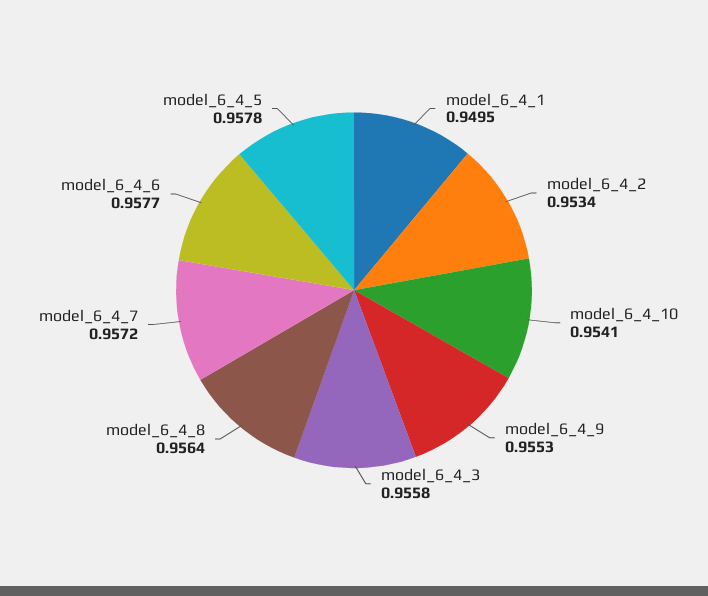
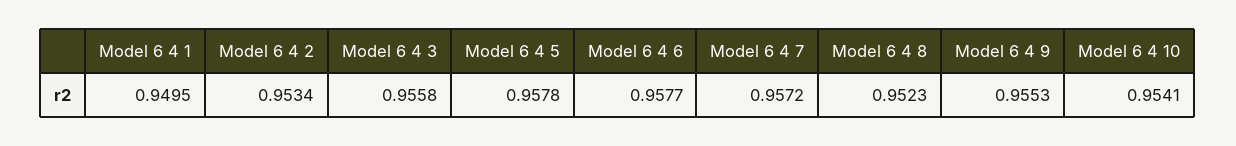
model_6_4_8: 0.9564 -> 0.9523

